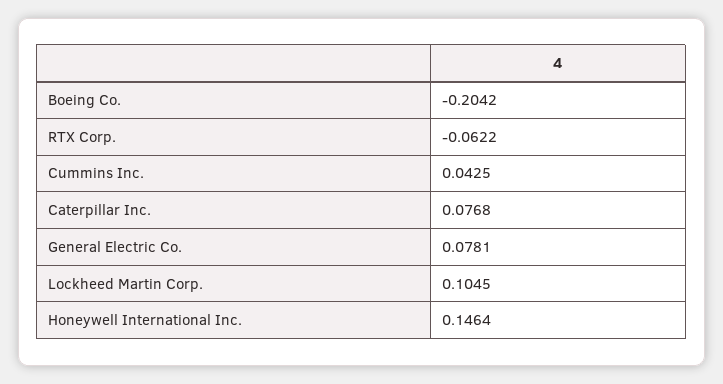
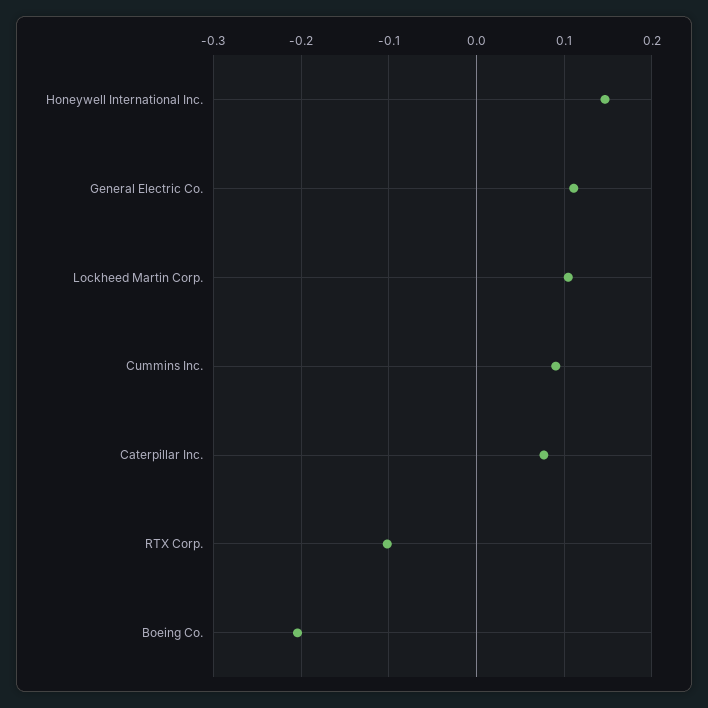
RTX Corp.: -0.0622 -> -0.1
Cummins Inc.: 0.0425 -> 0.09
General Electric Co.: 0.0781 -> 0.11

